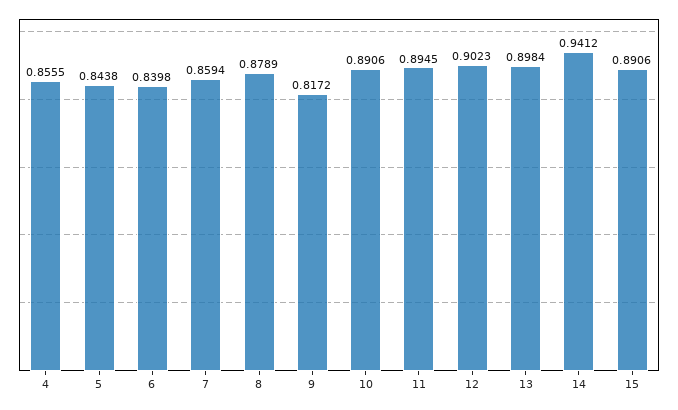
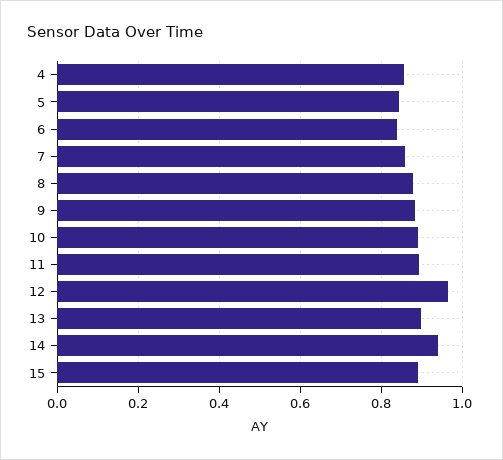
9: 0.8172 -> 0.88
12: 0.9023 -> 0.96

